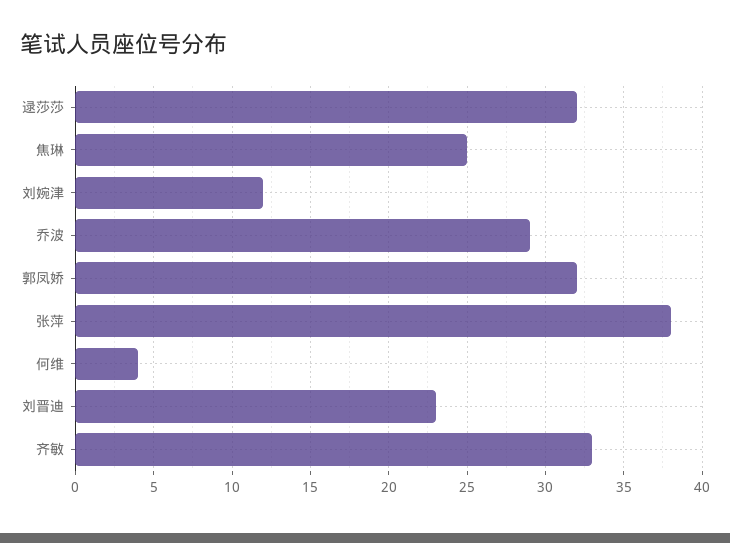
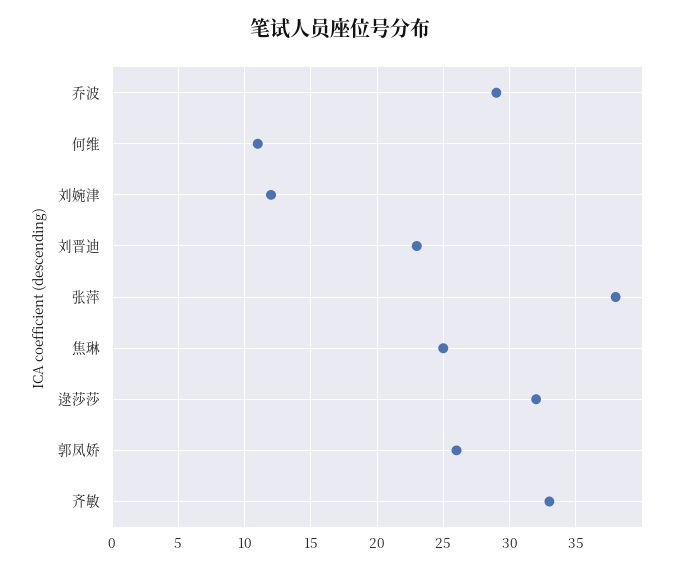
郭凤娇: 32 -> 26
何维: 4 -> 11

